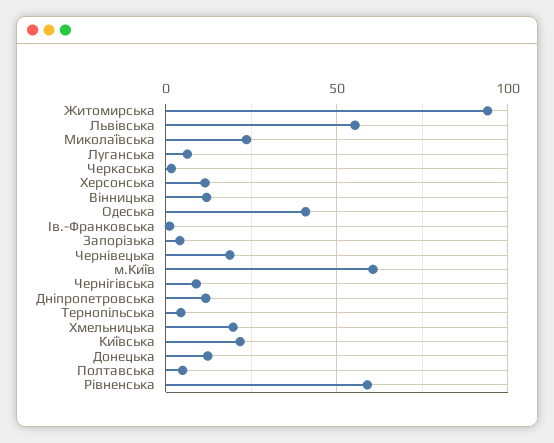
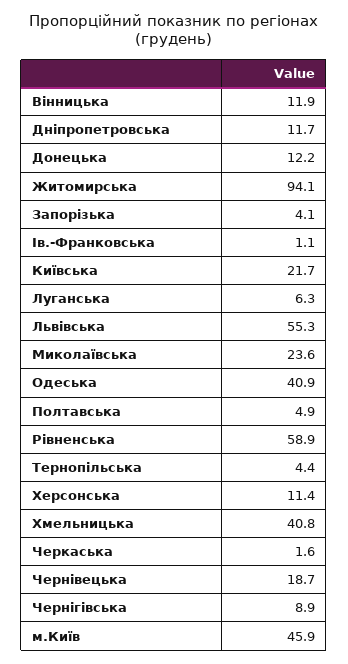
м.Київ: 60 -> 45.9
Хмельницька: 20 -> 40.8

